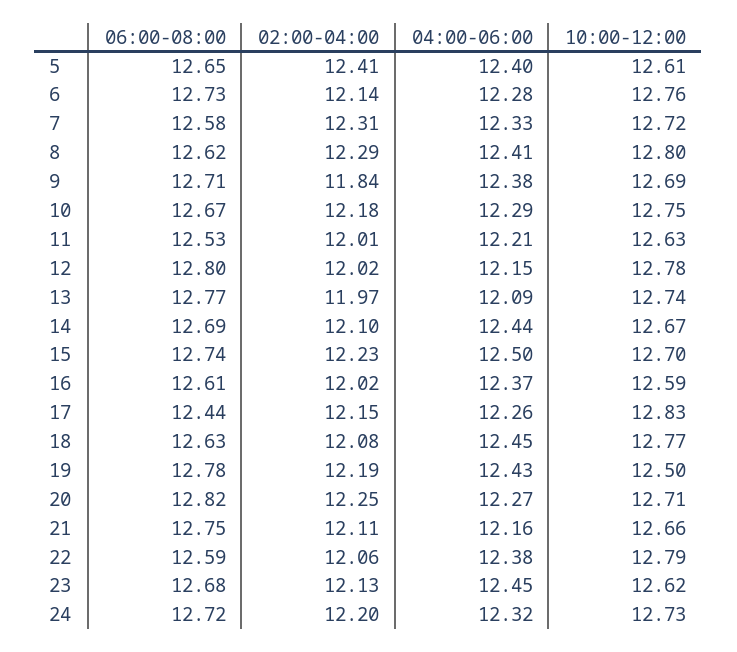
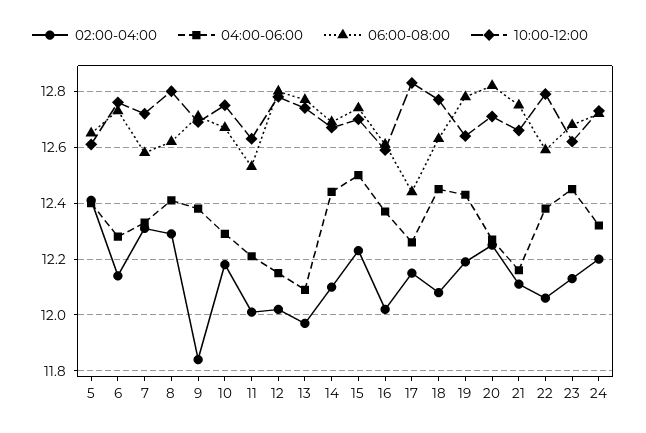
10:00-12:00, 19: 12.5 -> 12.65

